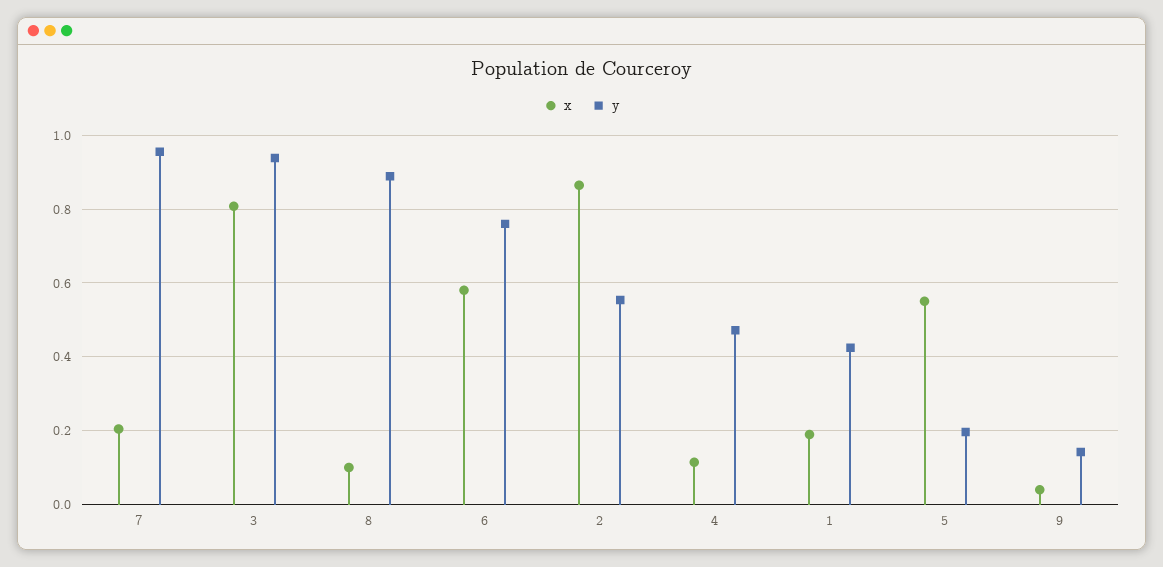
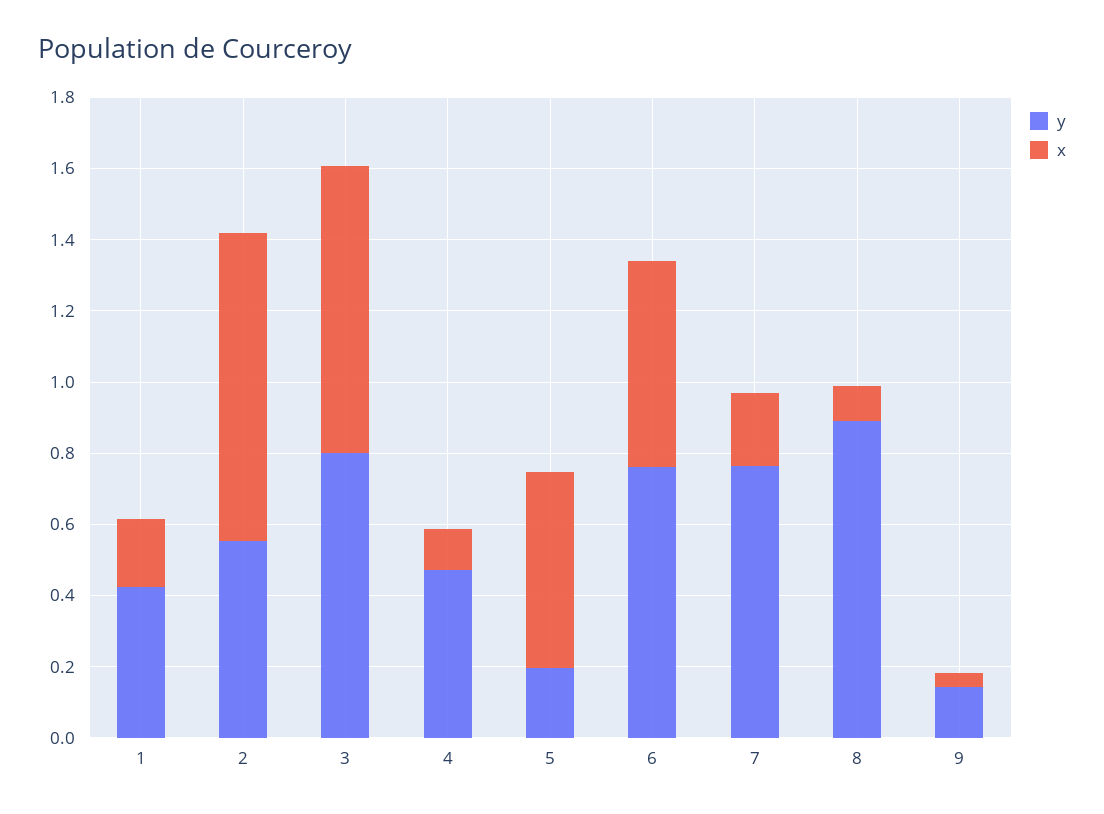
y, 7: 0.96 -> 0.75
y, 3: 0.94 -> 0.8

